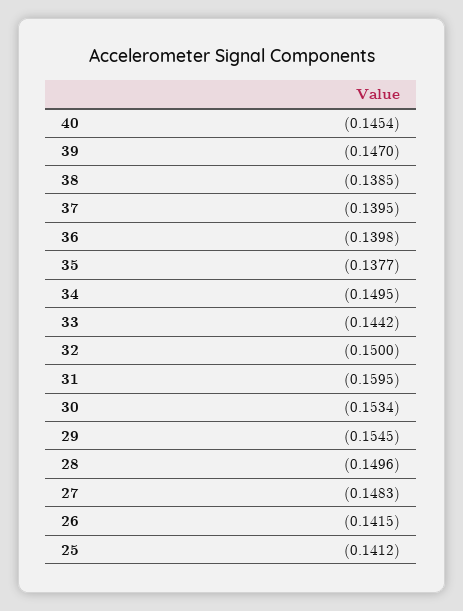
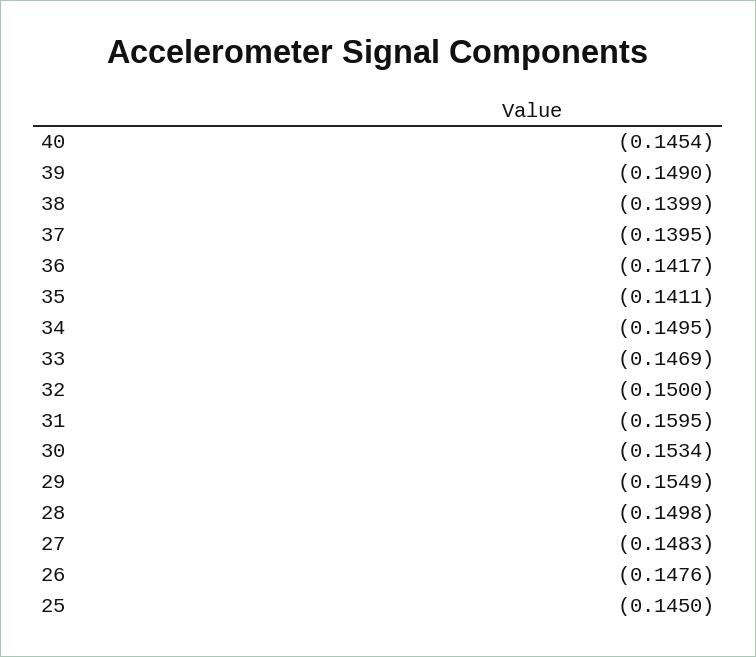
39: -0.147 -> -0.149
38: -0.1385 -> -0.1399
36: -0.1398 -> -0.1417
35: -0.1377 -> -0.1411
33: -0.1442 -> -0.1469
29: -0.1545 -> -0.1549
28: -0.1496 -> -0.1498
26: -0.1415 -> -0.1476
25: -0.1412 -> -0.145

